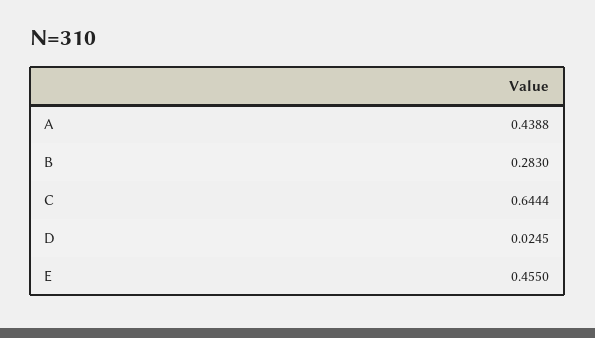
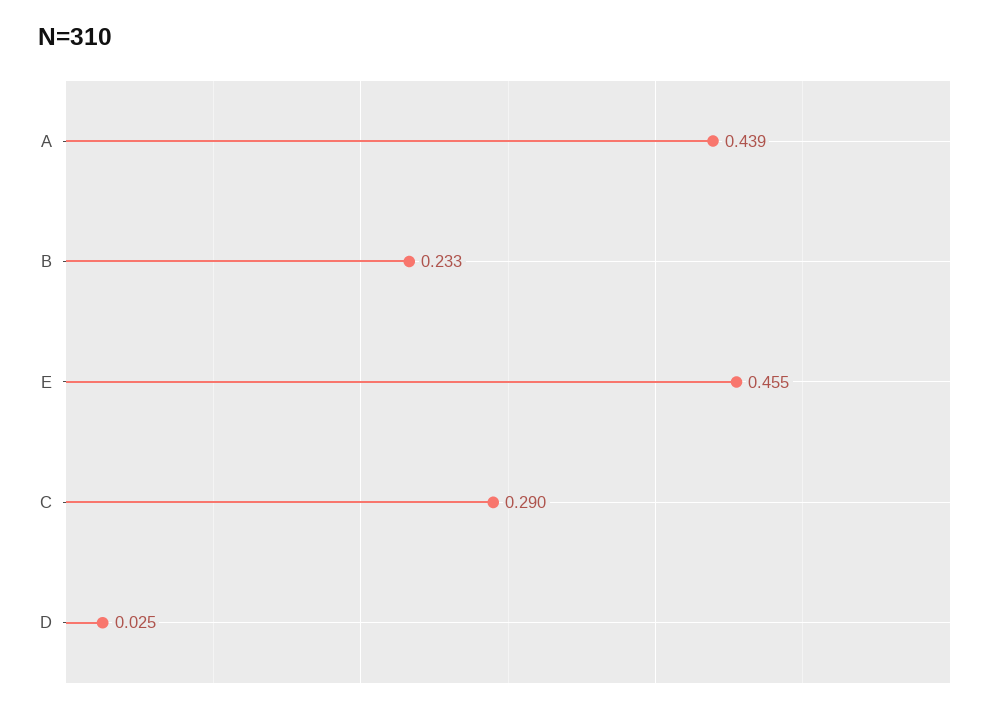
B: 0.283 -> 0.233
C: 0.6444 -> 0.29

